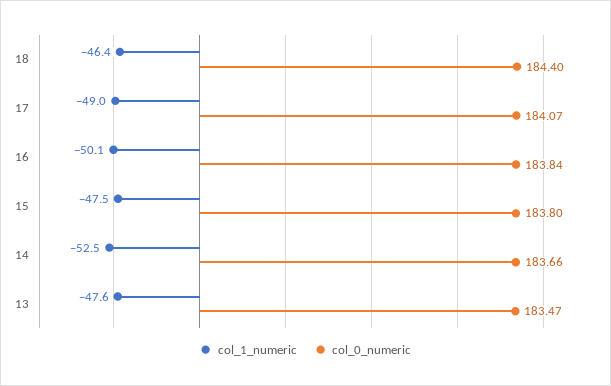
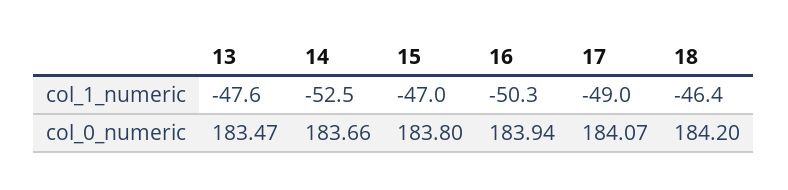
col_0_numeric, 18: 184.4 -> 184.2
col_1_numeric, 16: -50.1 -> -50.3
col_0_numeric, 16: 183.84 -> 183.94
col_1_numeric, 15: -47.5 -> -47

